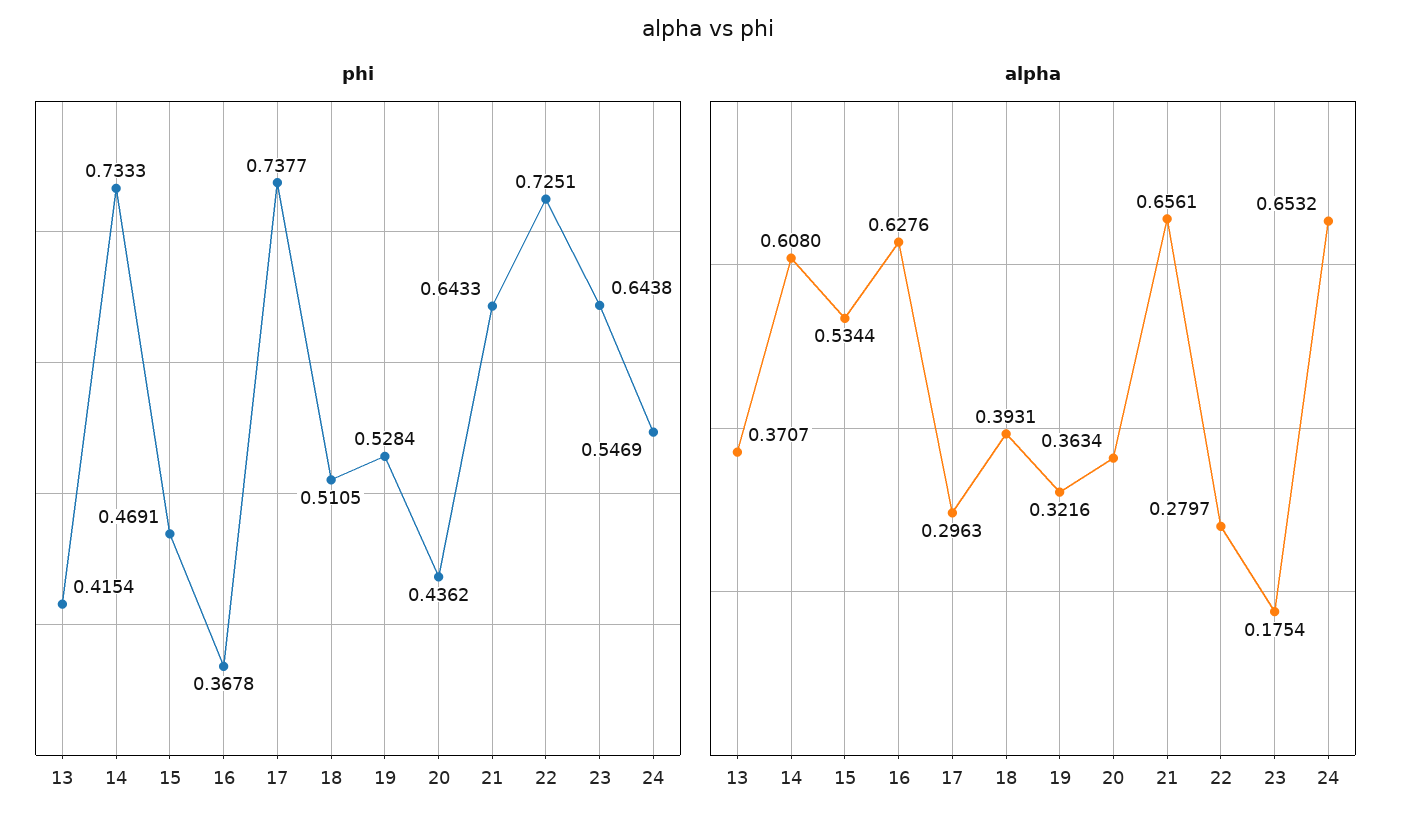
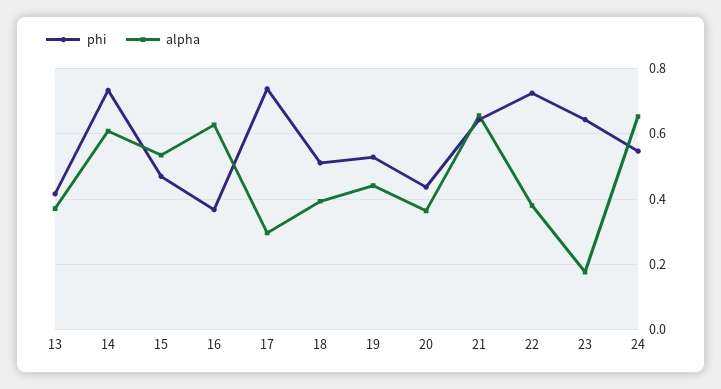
alpha, 19: 0.3216 -> 0.44
alpha, 22: 0.2797 -> 0.38

